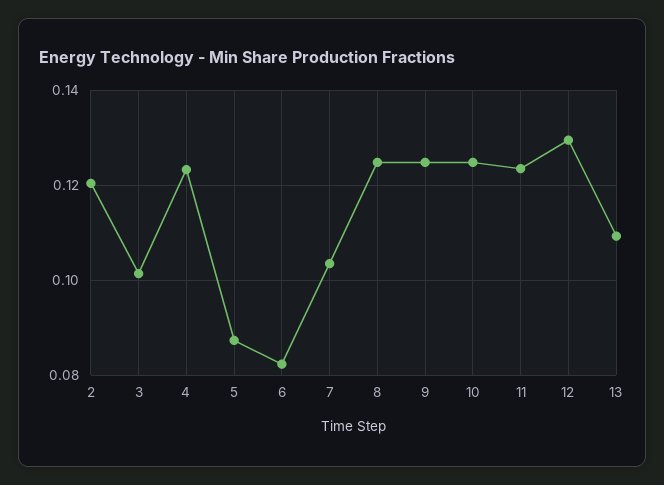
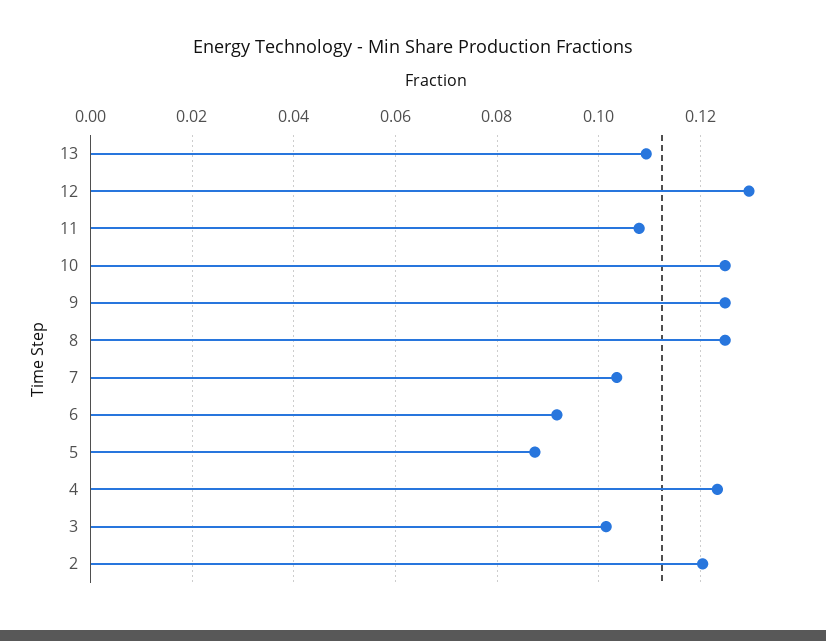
6: 0.082 -> 0.092
11: 0.124 -> 0.108

